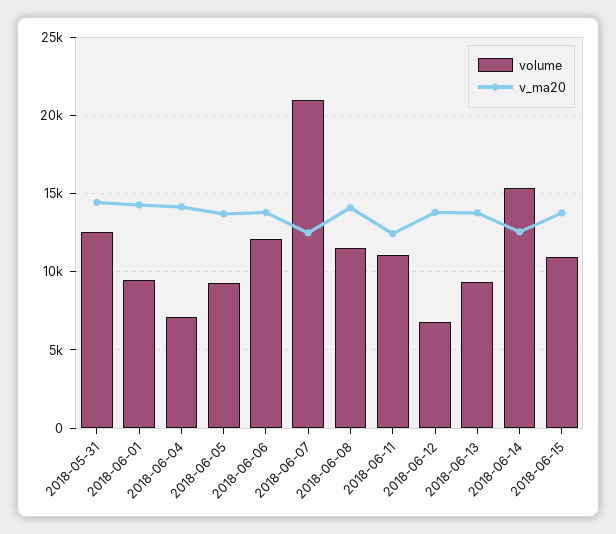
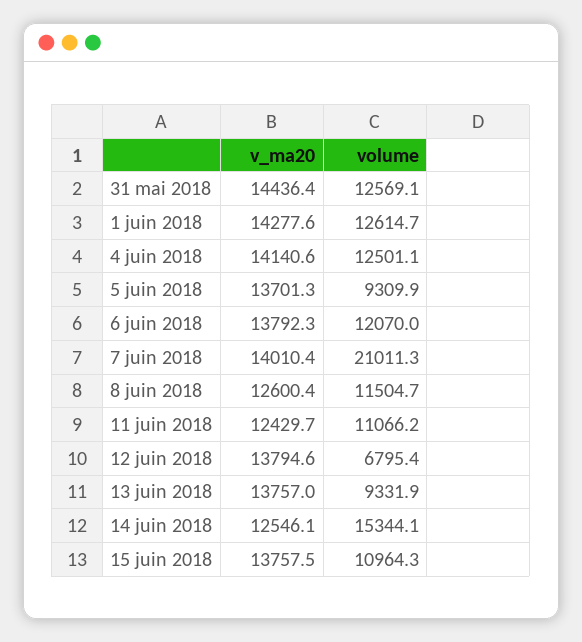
volume, 2018-06-01: 9500 -> 12614.7
volume, 2018-06-04: 7000 -> 12501.1
v_ma20, 2018-06-07: 12500 -> 14010.4
v_ma20, 2018-06-08: 14000 -> 12600.4

